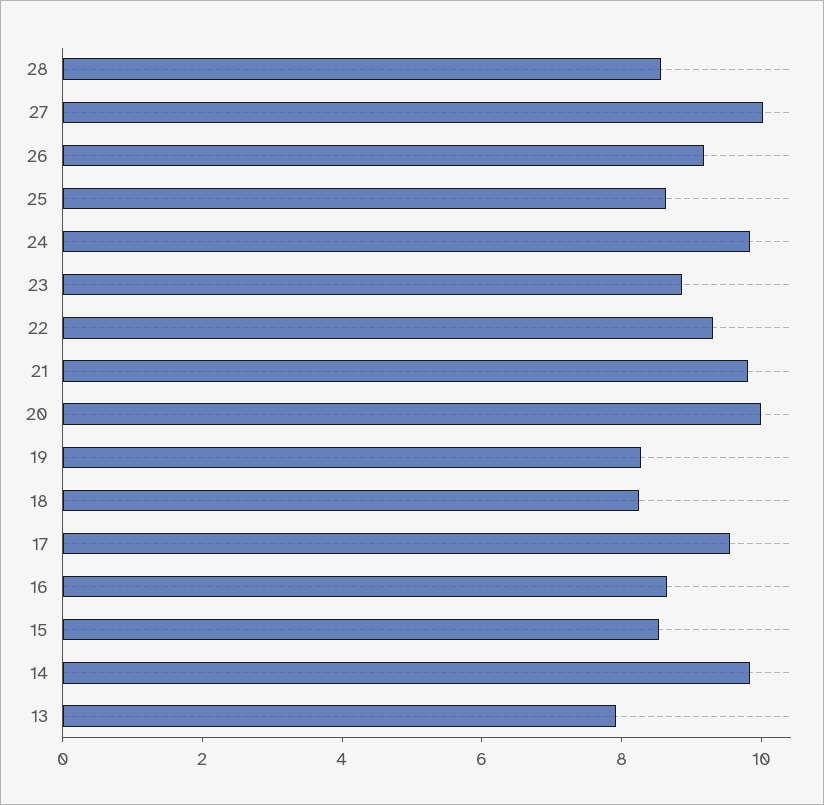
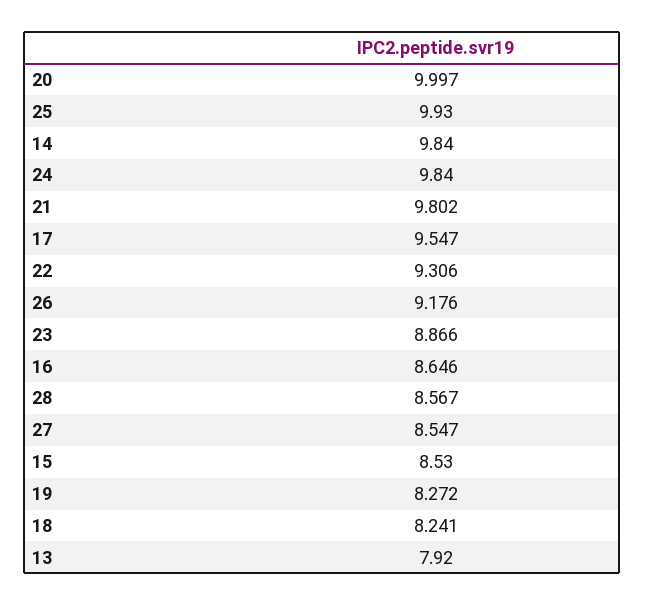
27: 10 -> 8.547
25: 8.5 -> 9.93

